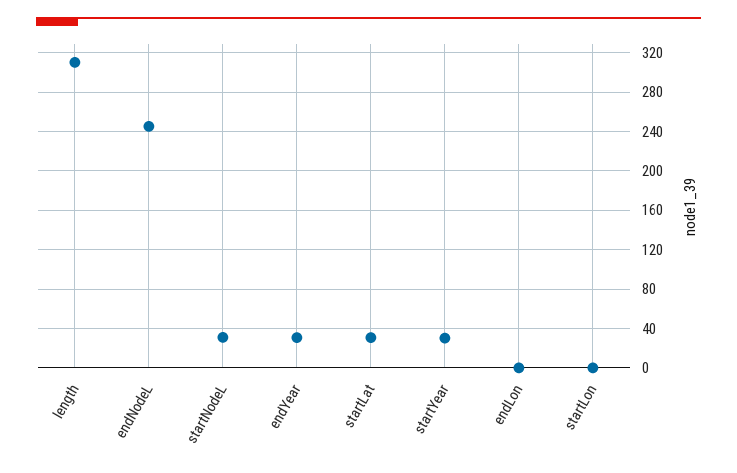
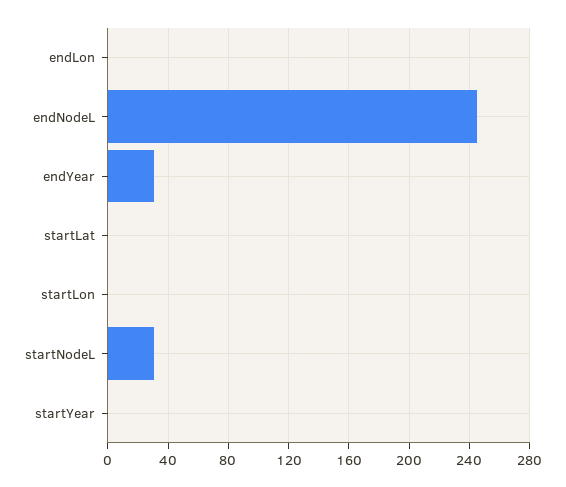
length: 310 -> none
startLat: 30 -> 0
startYear: 30 -> 0

